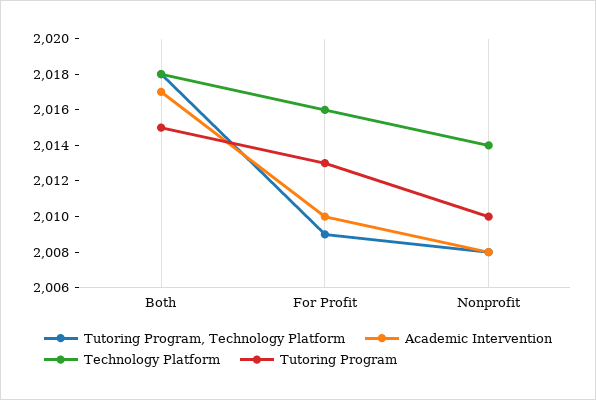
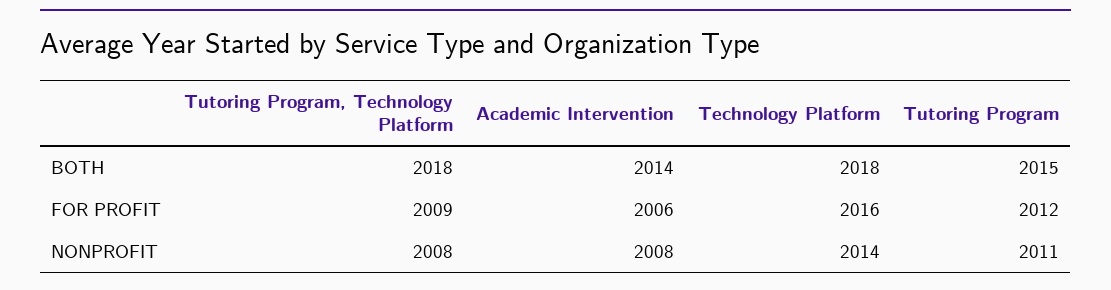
Academic Intervention, Both: 2017 -> 2014
Academic Intervention, For Profit: 2010 -> 2006
Tutoring Program, For Profit: 2013 -> 2012
Tutoring Program, Nonprofit: 2010 -> 2011

